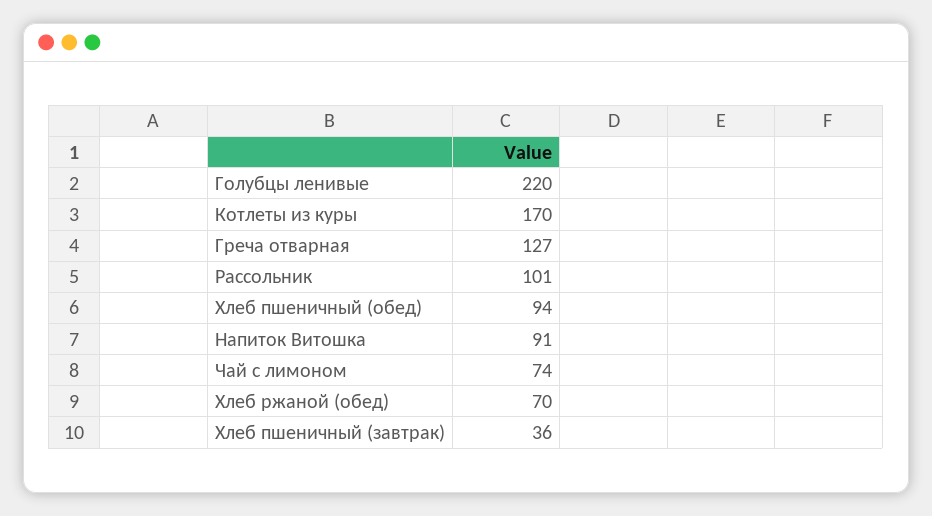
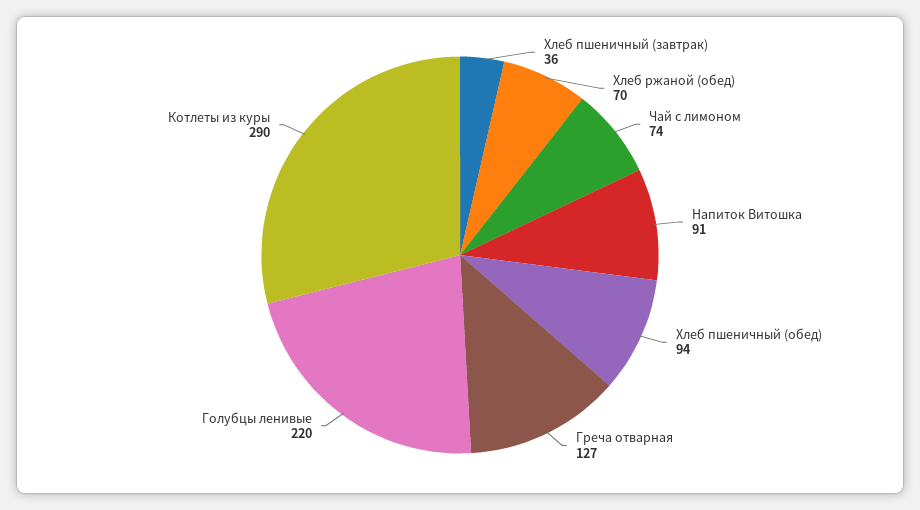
Котлеты из куры: 170 -> 290
Рассольник: 101 -> none

